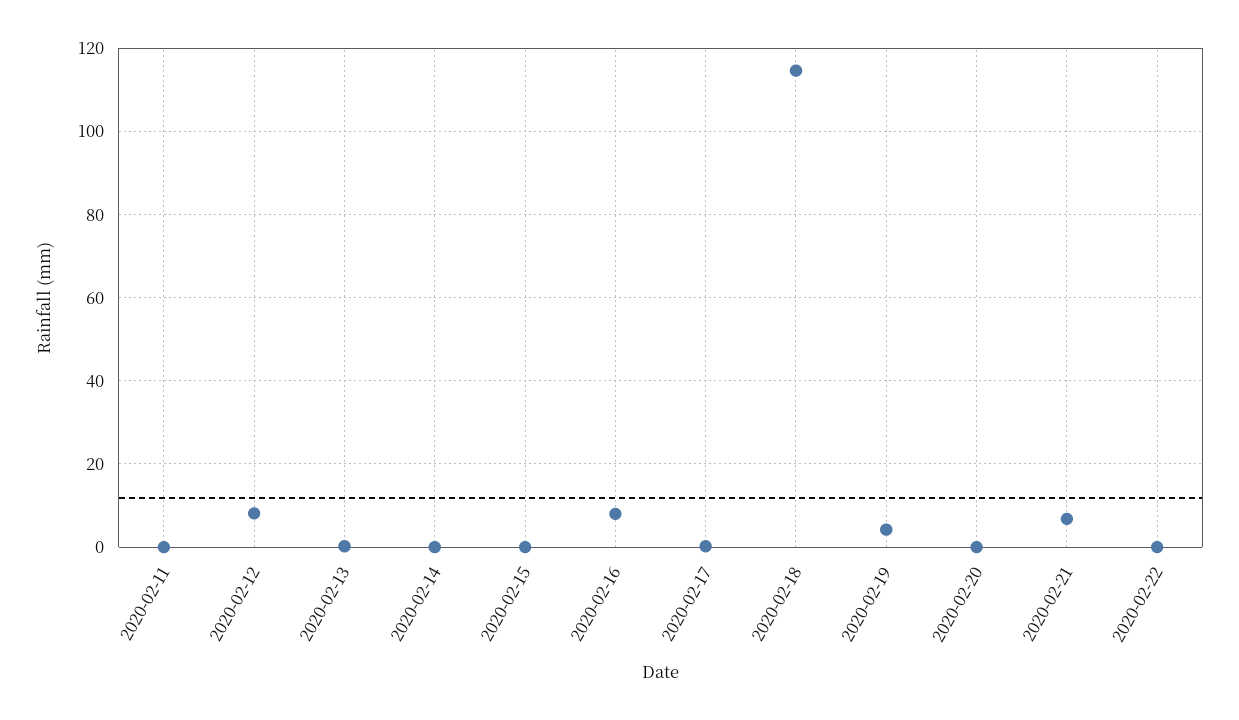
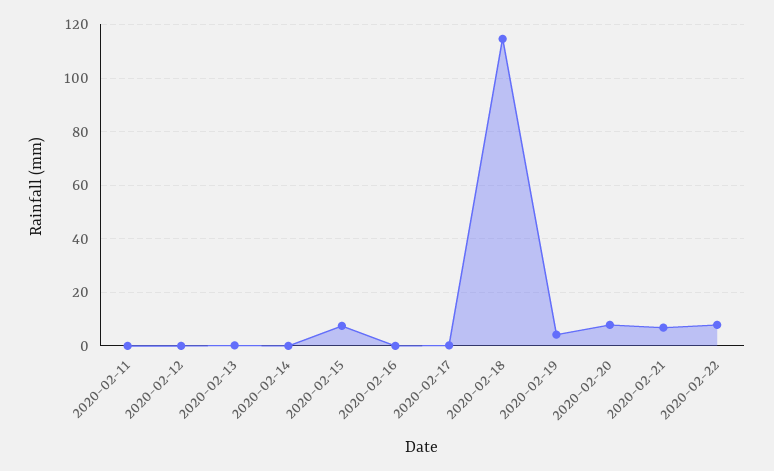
2020-02-12: 8 -> 0
2020-02-15: 0 -> 7.5
2020-02-16: 8 -> 0
2020-02-20: 0 -> 7.5
2020-02-22: 0 -> 7.5

